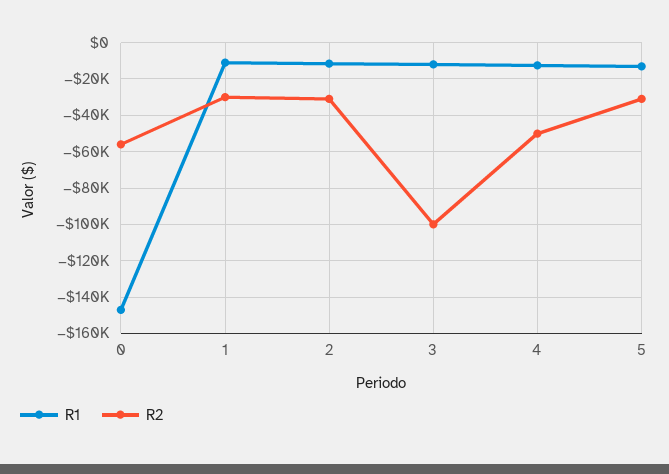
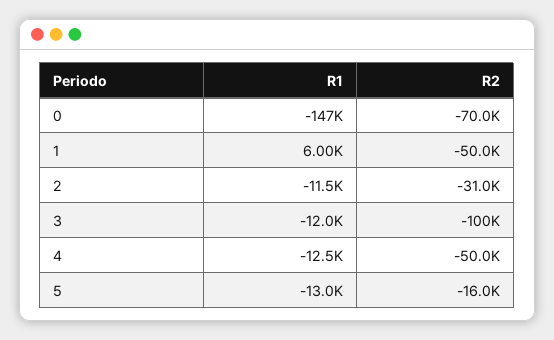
R2, 0: -55000 -> -70000
R1, 1: -10000 -> 6000
R2, 1: -30000 -> -50000
R2, 5: -30000 -> -16000

